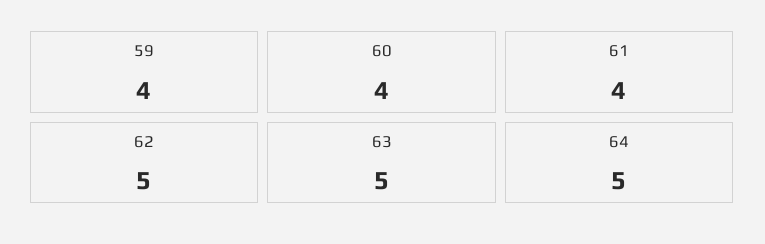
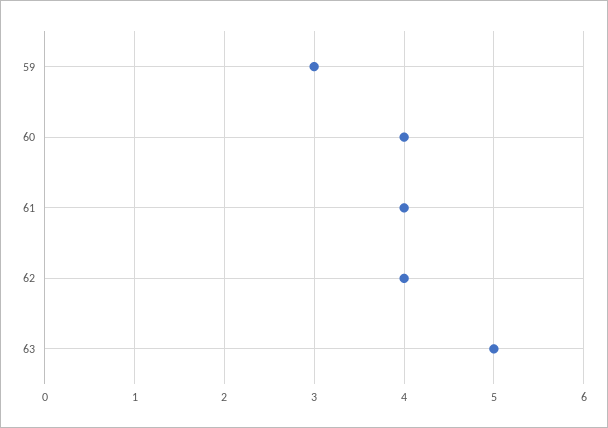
59: 4 -> 3
62: 5 -> 4
64: 5 -> none

